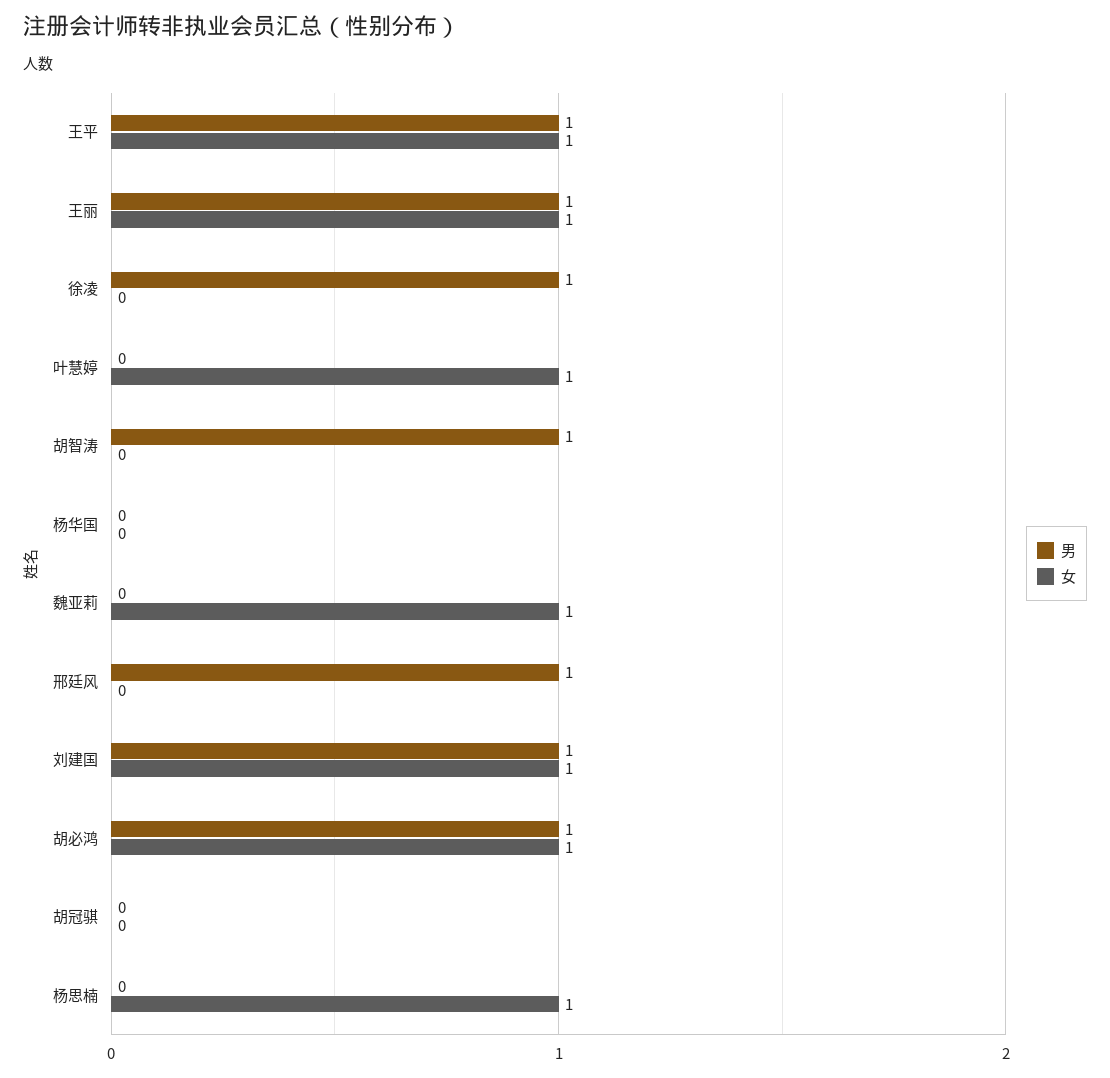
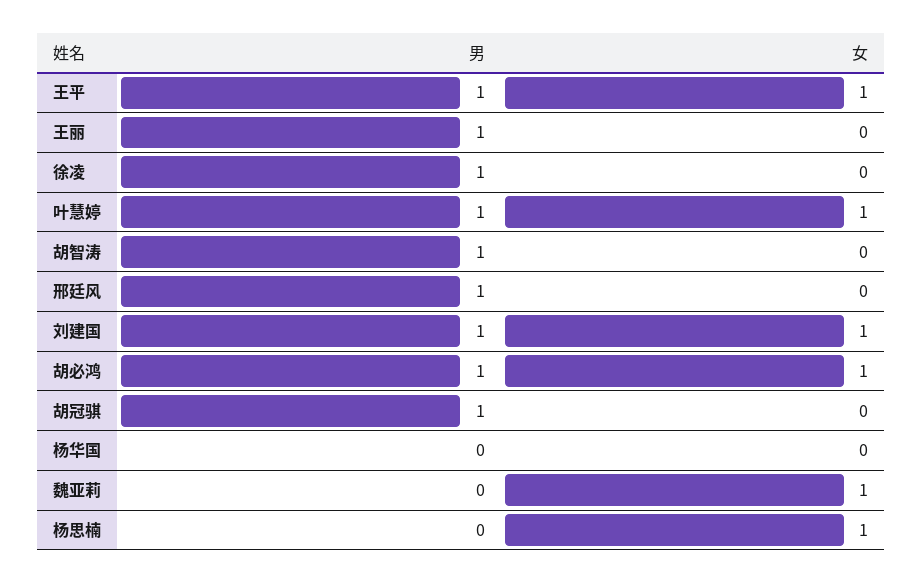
女, 王丽: 1 -> 0
男, 叶慧婷: 0 -> 1
男, 胡冠骐: 0 -> 1

